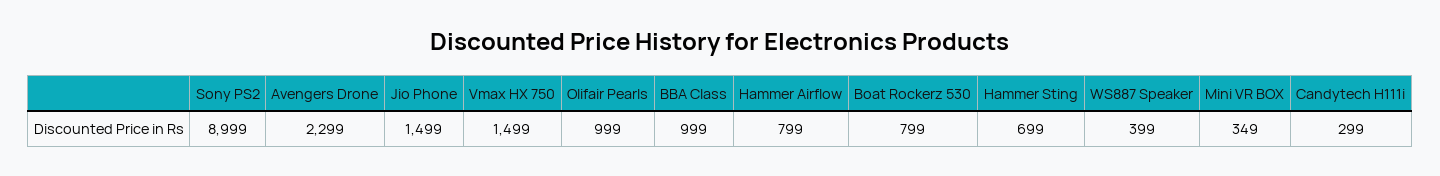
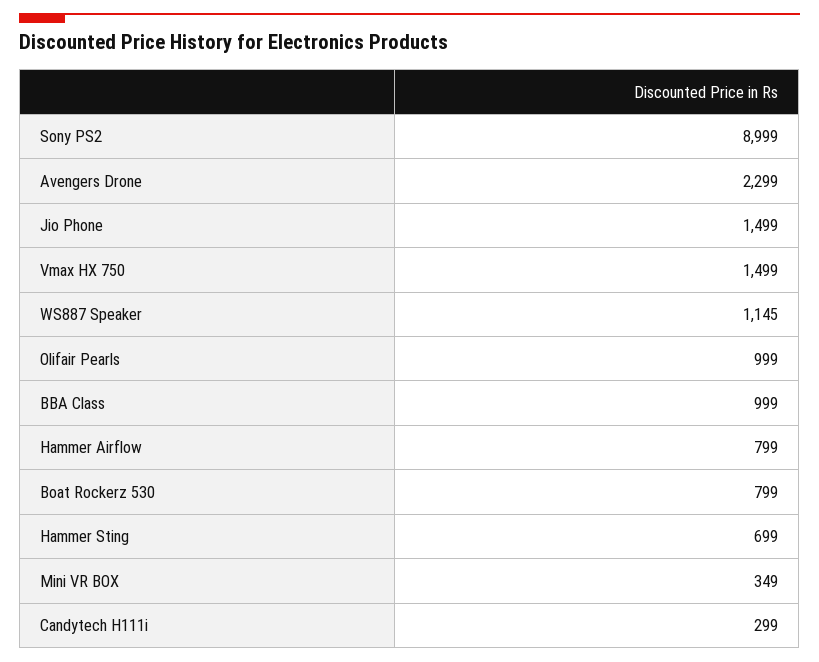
WS887 Speaker: 399 -> 1145

